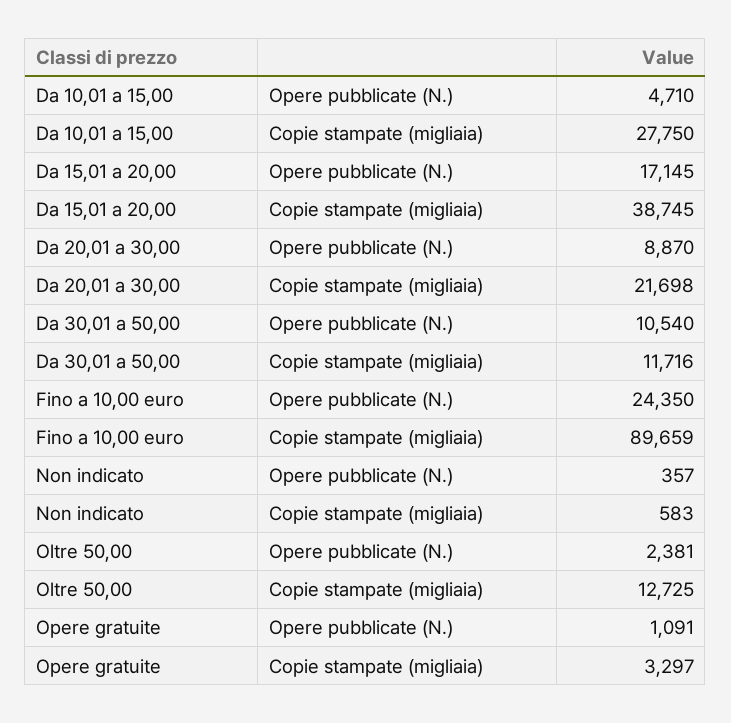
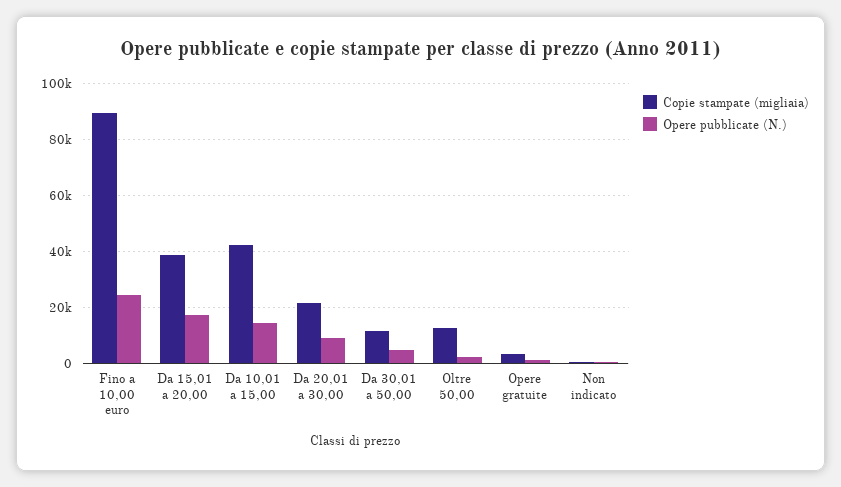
Opere pubblicate (N.), Da 10,01 a 15,00: 4710 -> 15000
Copie stampate (migliaia), Da 10,01 a 15,00: 27750 -> 42500
Opere pubblicate (N.), Da 30,01 a 50,00: 10540 -> 5000

